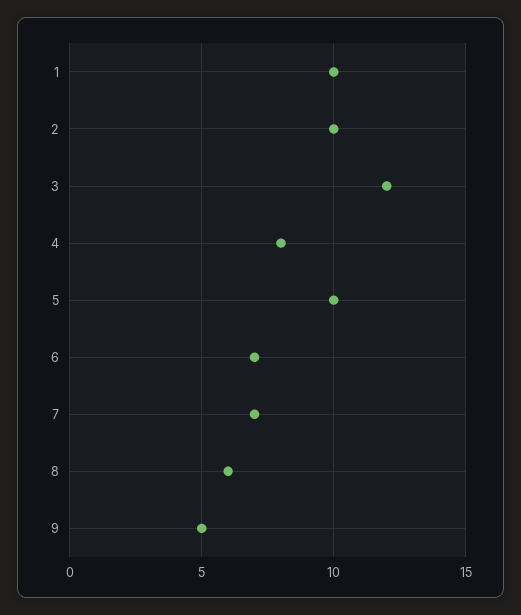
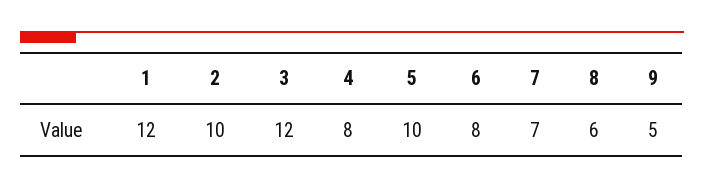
1: 10 -> 12
6: 7 -> 8

